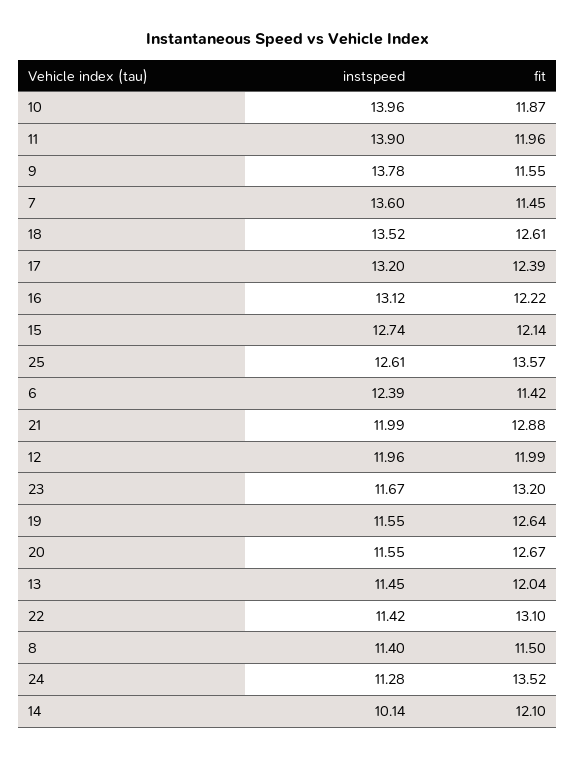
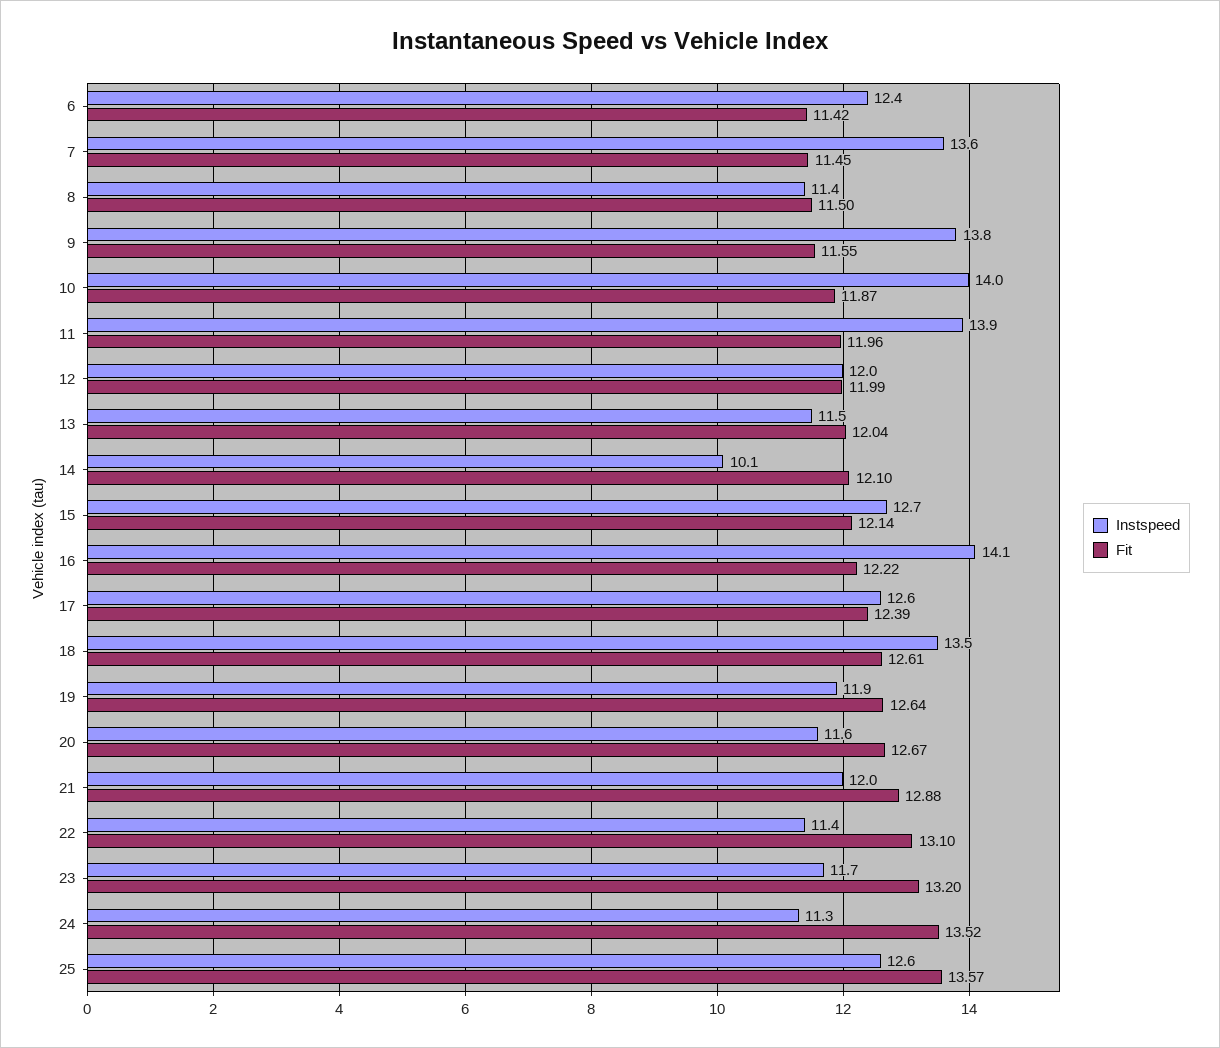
instspeed, 17: 13.2 -> 12.6
instspeed, 16: 13.12 -> 14.1
instspeed, 19: 11.55 -> 11.9

